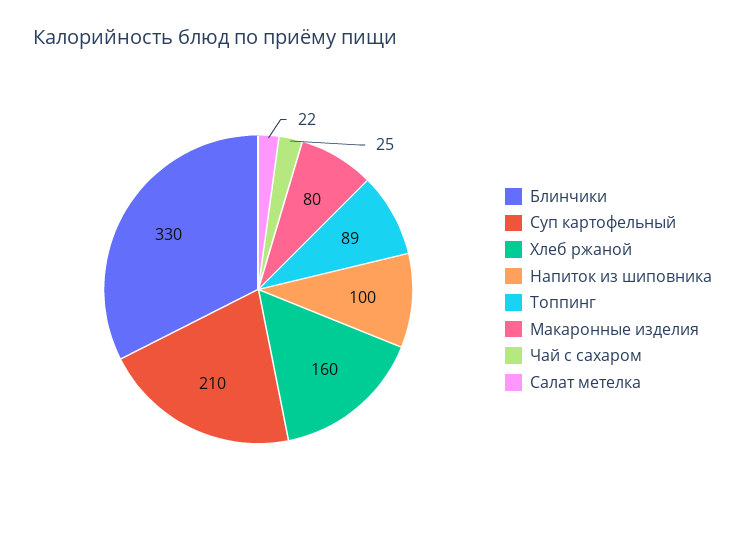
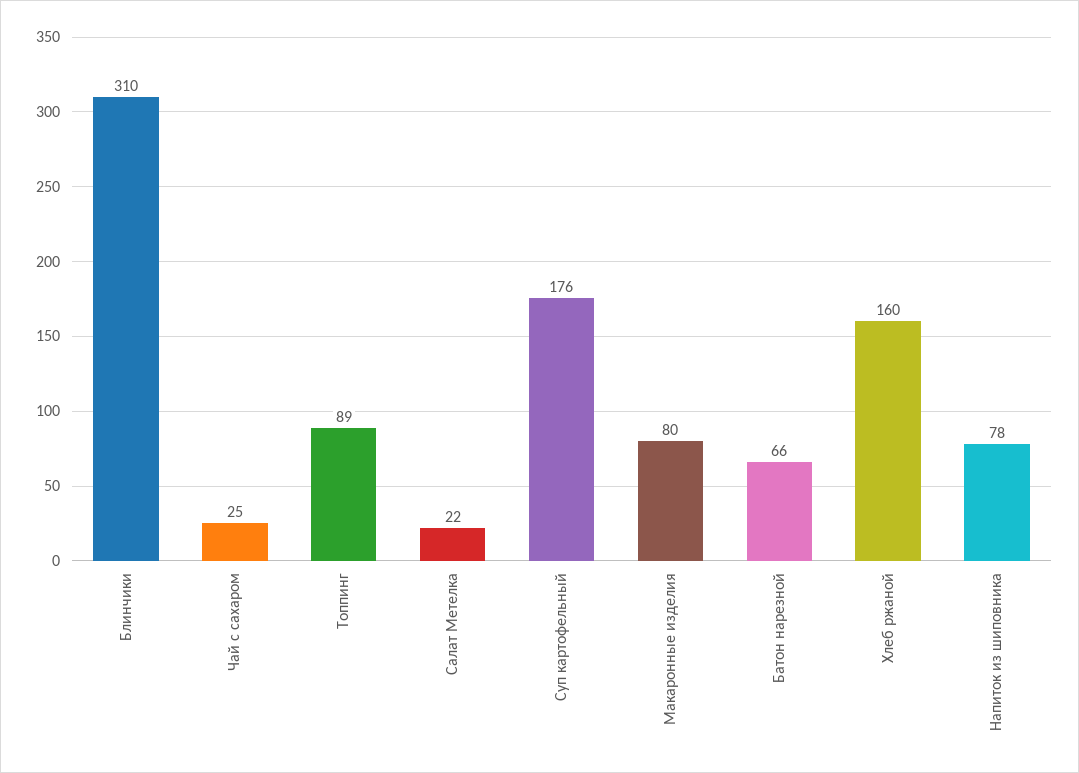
Блинчики: 330 -> 310
Суп картофельный: 210 -> 176
Напиток из шиповника: 100 -> 78
Батон нарезной: none -> 66

